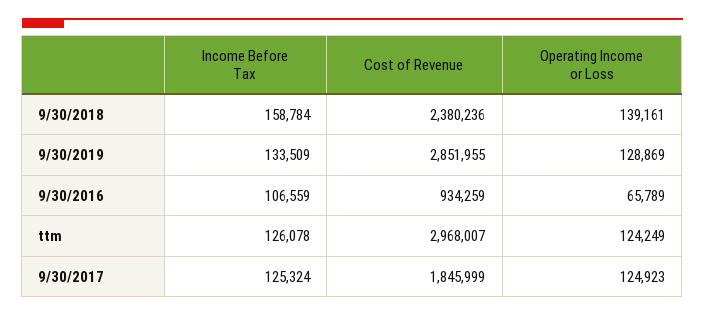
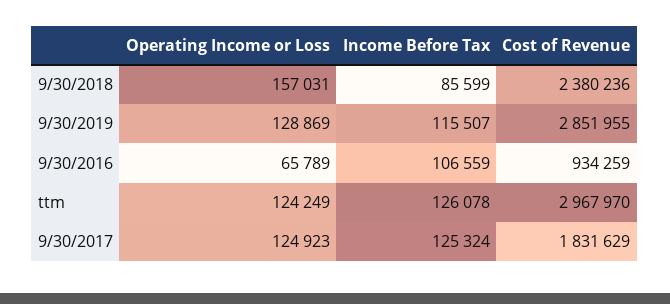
Income Before Tax, 9/30/2018: 158784 -> 85599
Operating Income or Loss, 9/30/2018: 139161 -> 157031
Income Before Tax, 9/30/2019: 133509 -> 115507
Cost of Revenue, ttm: 2968007 -> 2967970
Cost of Revenue, 9/30/2017: 1845999 -> 1831629

